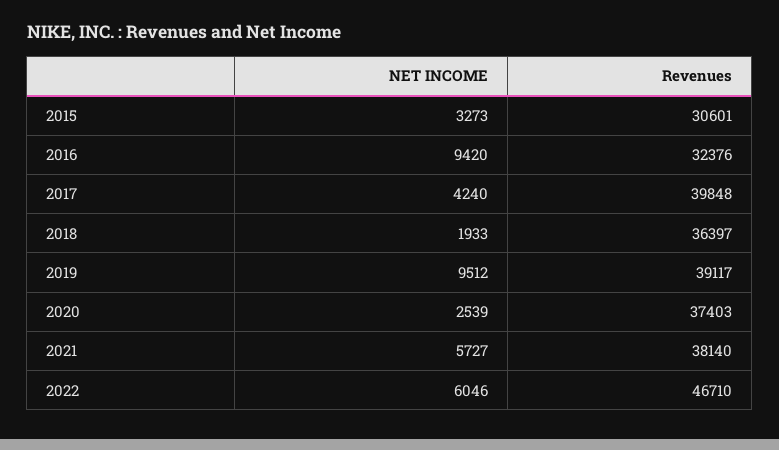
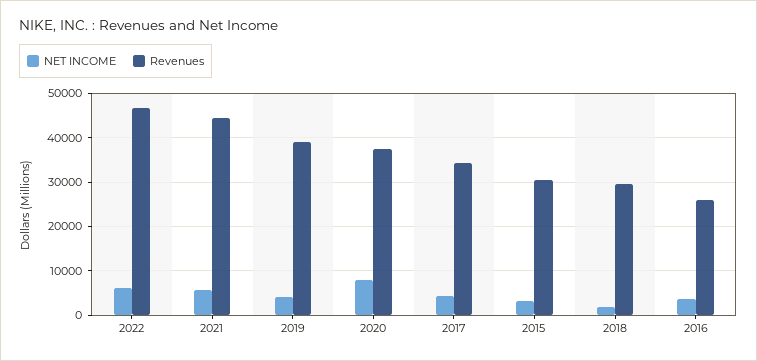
NET INCOME, 2016: 9420 -> 4000
Revenues, 2016: 32376 -> 26000
Revenues, 2017: 39848 -> 34000
Revenues, 2018: 36397 -> 30000
NET INCOME, 2019: 9512 -> 4000
NET INCOME, 2020: 2539 -> 8000
Revenues, 2021: 38140 -> 44000

